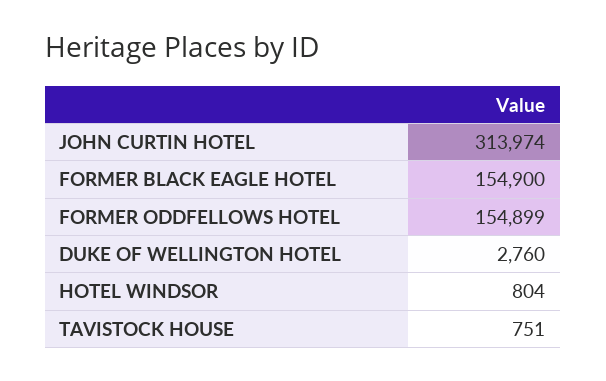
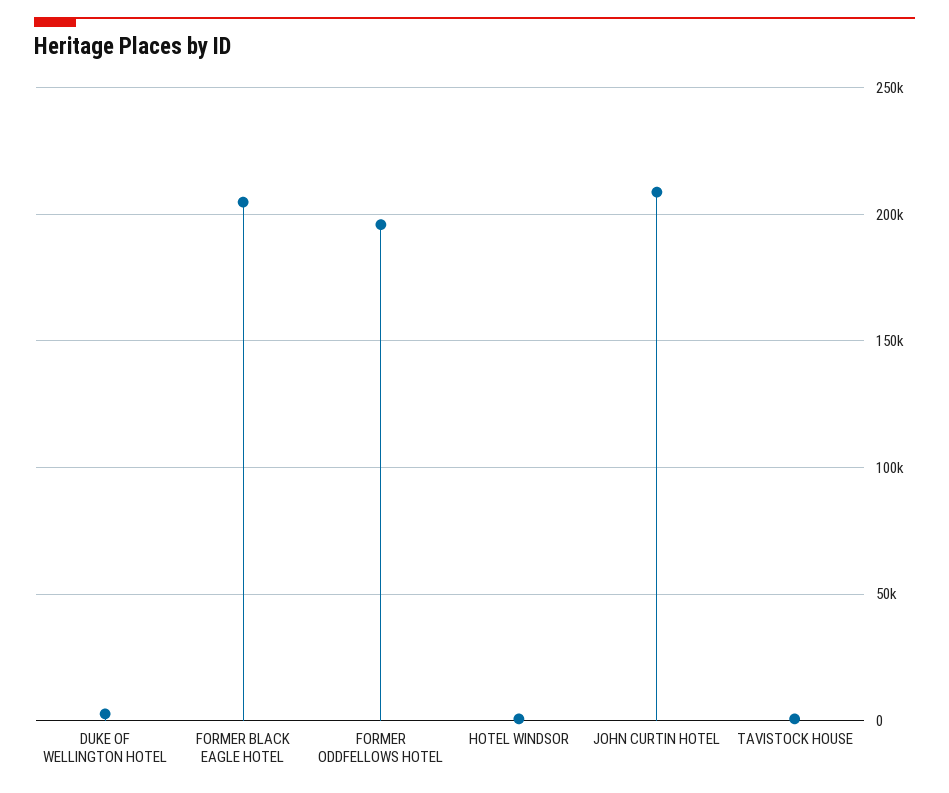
JOHN CURTIN HOTEL: 313974 -> 210000
FORMER BLACK EAGLE HOTEL: 154900 -> 205000
FORMER ODDFELLOWS HOTEL: 154899 -> 195000

